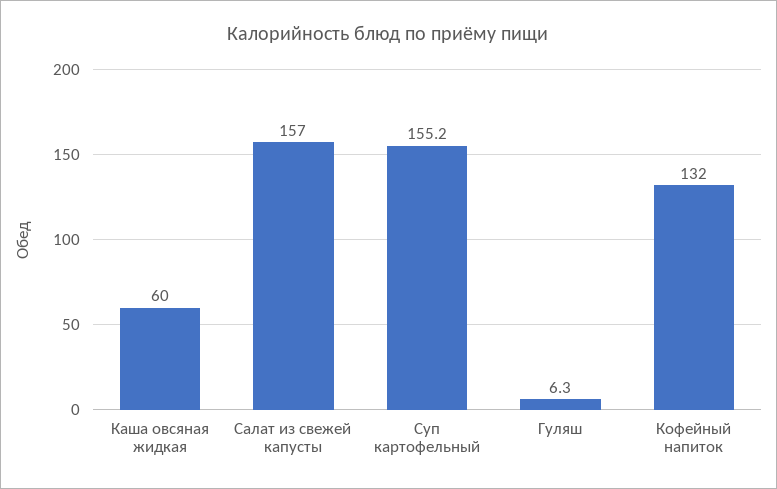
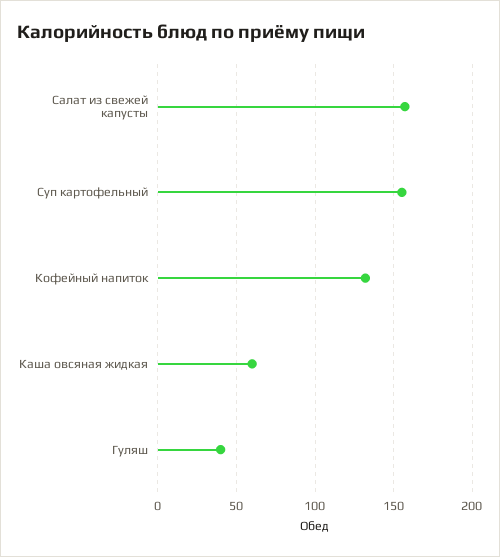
Гуляш: 6.3 -> 40

